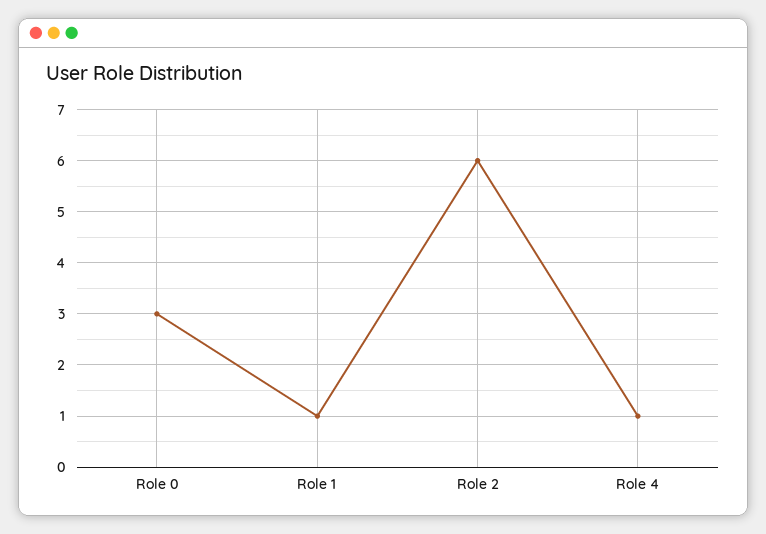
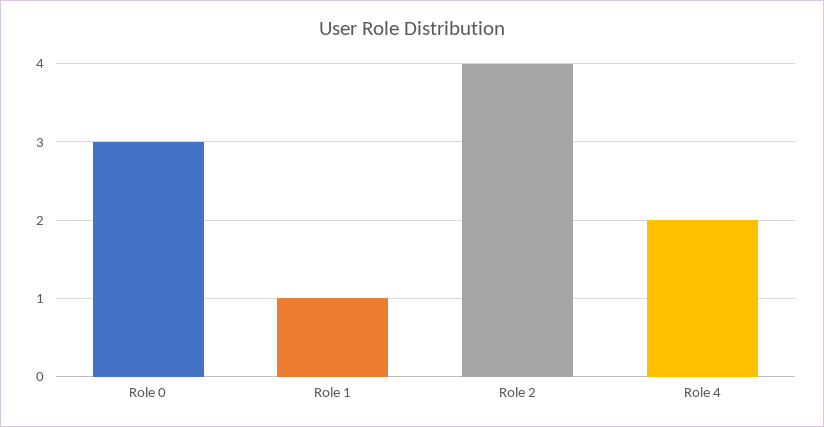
Role 2: 6 -> 4
Role 4: 1 -> 2

